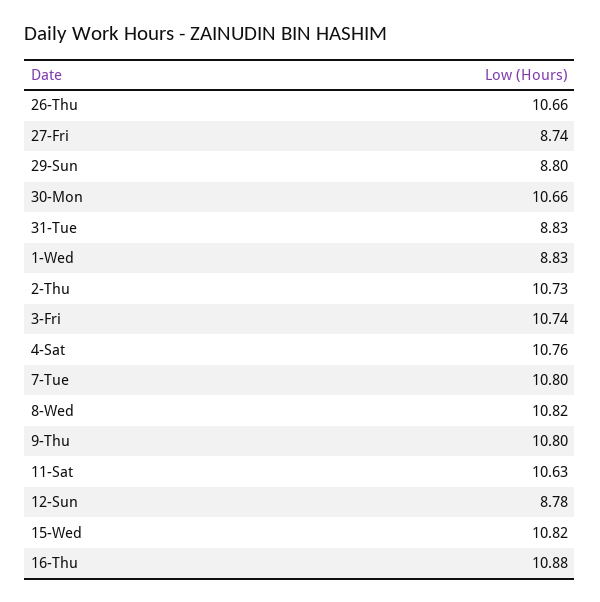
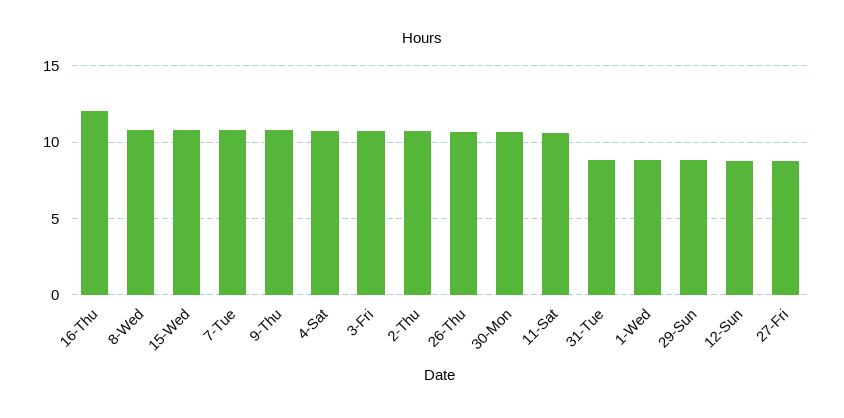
16-Thu: 10.88 -> 12

